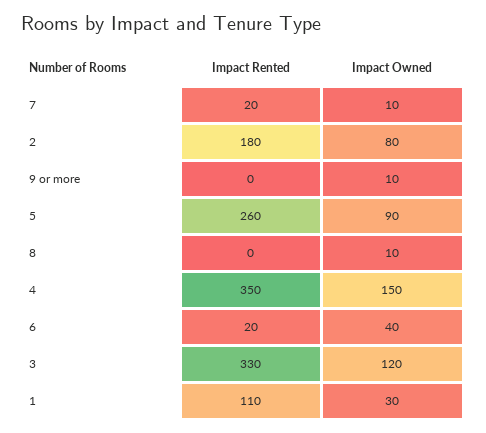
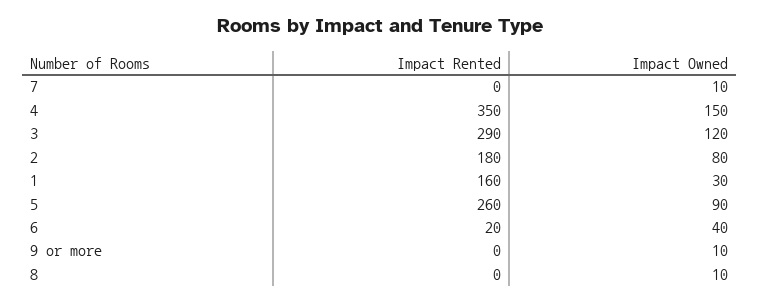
Impact Rented, 7: 20 -> 0
Impact Rented, 3: 330 -> 290
Impact Rented, 1: 110 -> 160

